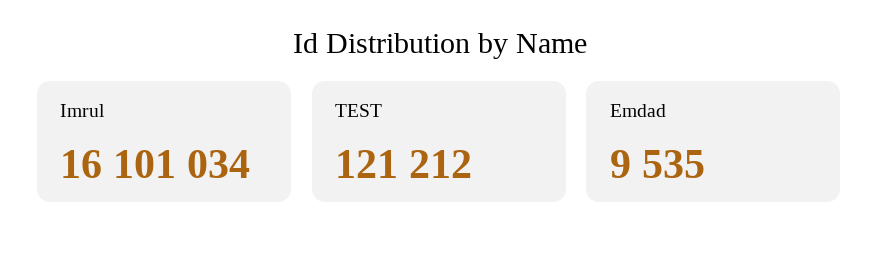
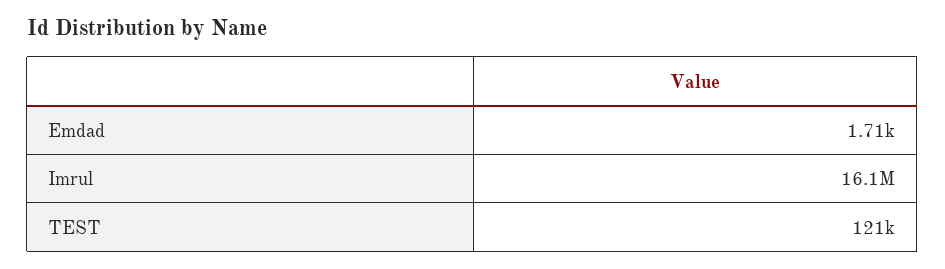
Emdad: 9535 -> 1710

